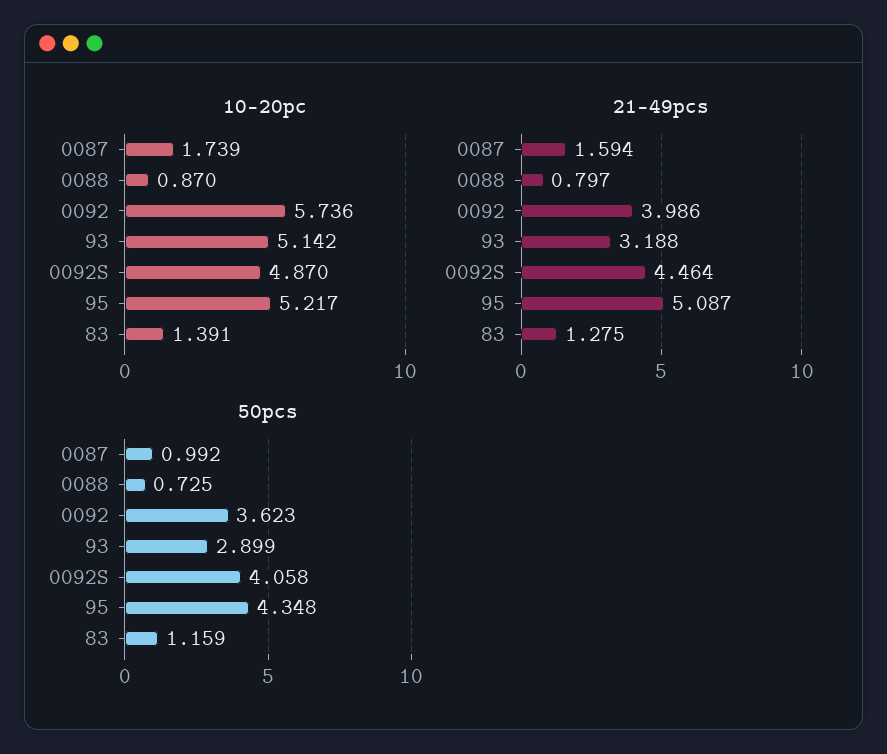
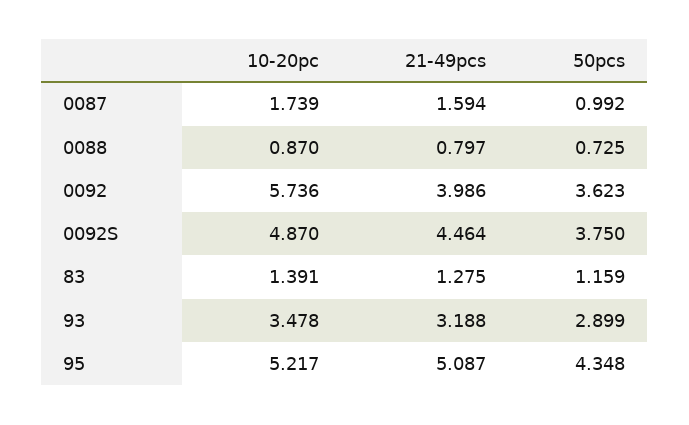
10-20pc, 93: 5.142 -> 3.478
50pcs, 0092S: 4.058 -> 3.75

